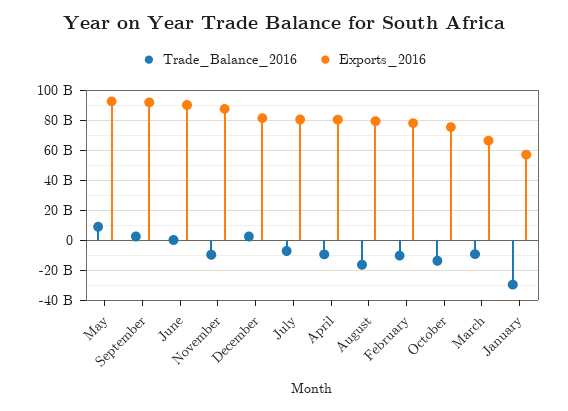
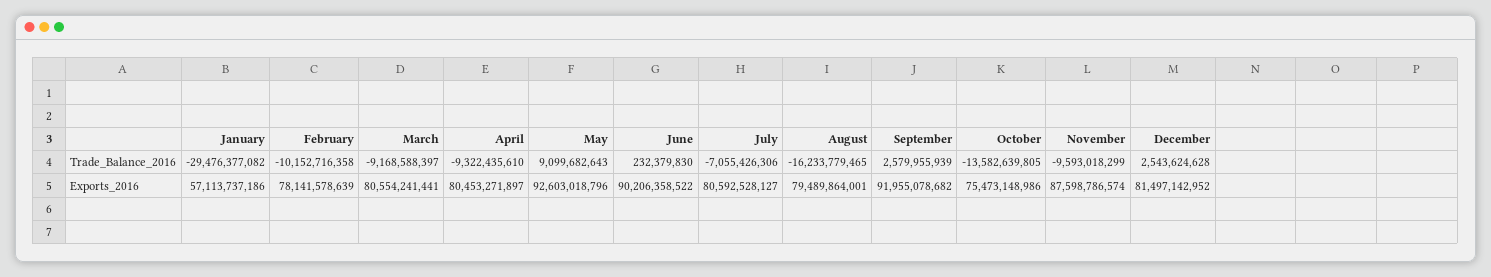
Exports_2016, March: 65000000000 -> 80554241441

